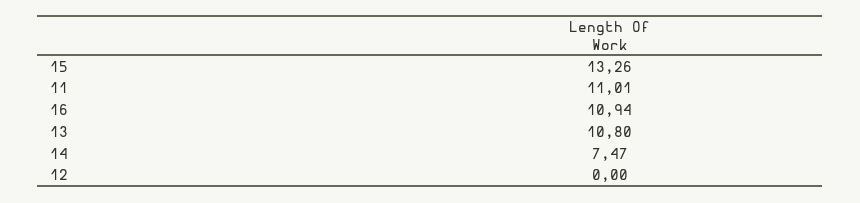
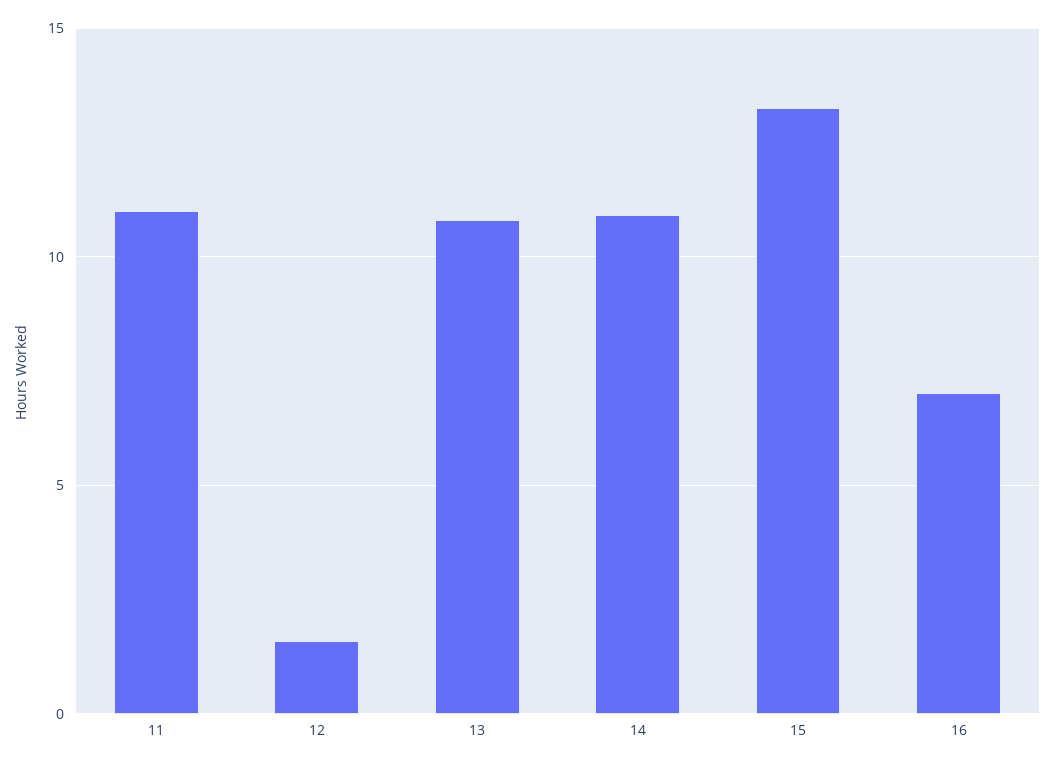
16: 10.94 -> 7
14: 7.47 -> 11
12: 0 -> 1.5

